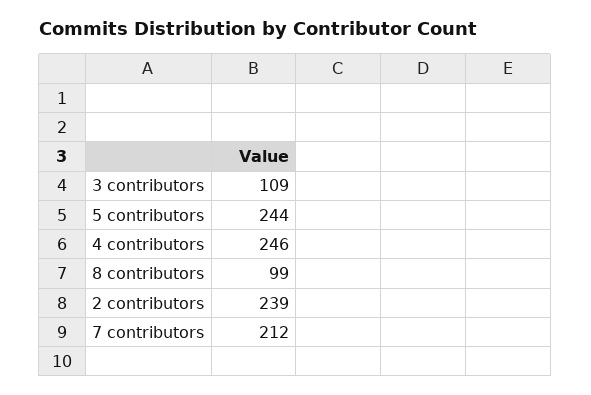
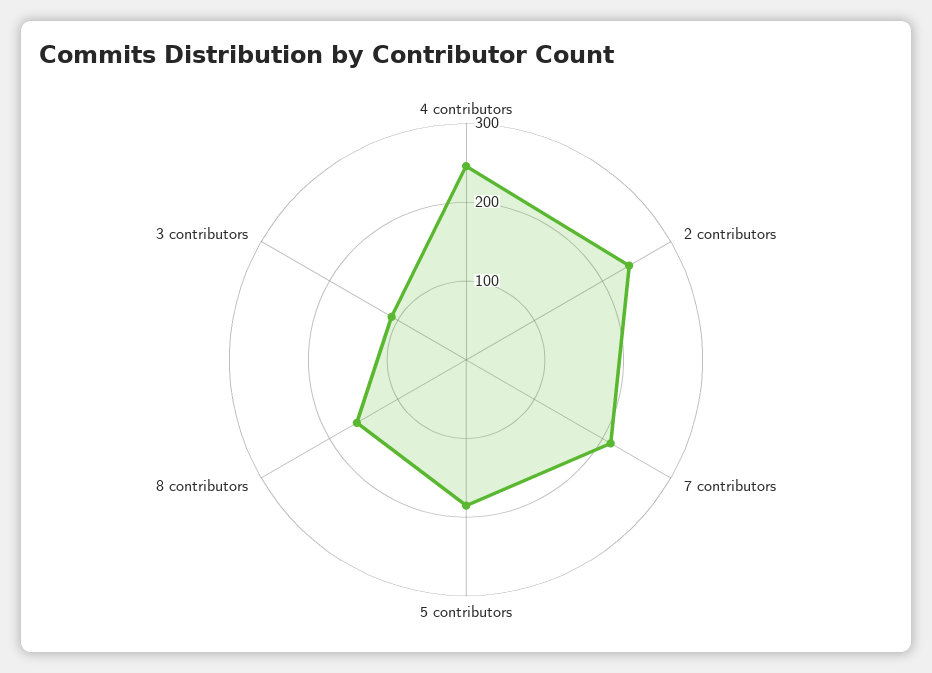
5 contributors: 244 -> 180
8 contributors: 99 -> 160

